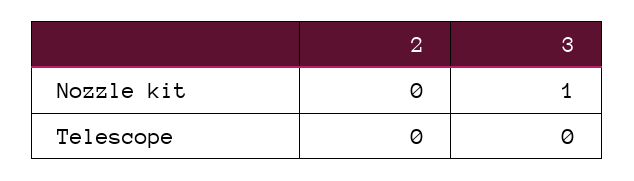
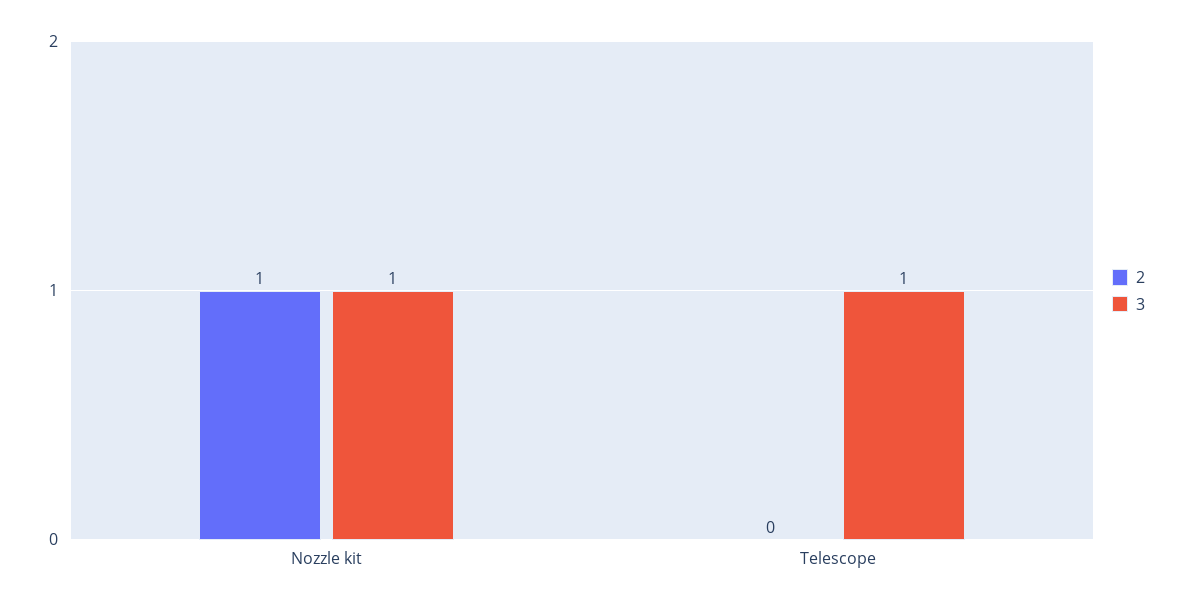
2, Nozzle kit: 0 -> 1
3, Telescope: 0 -> 1

